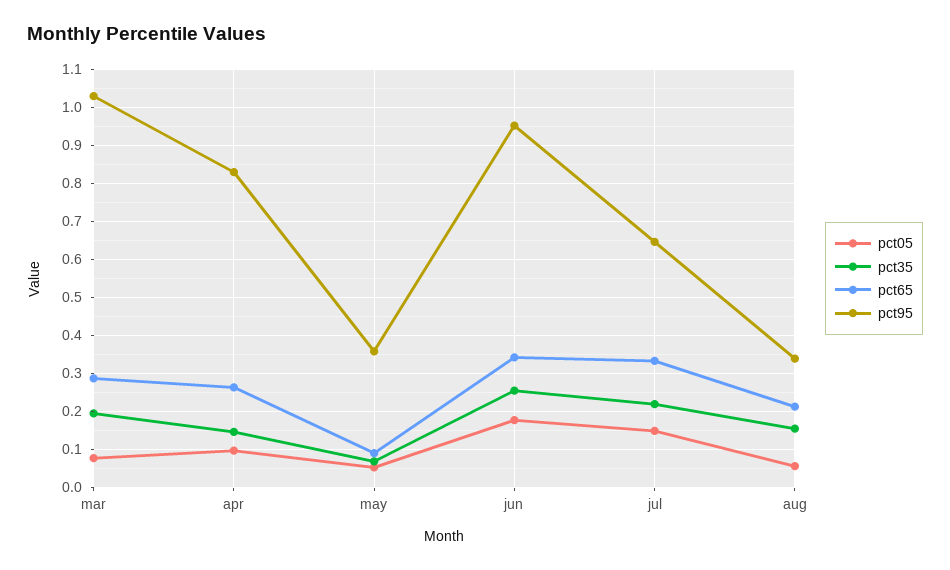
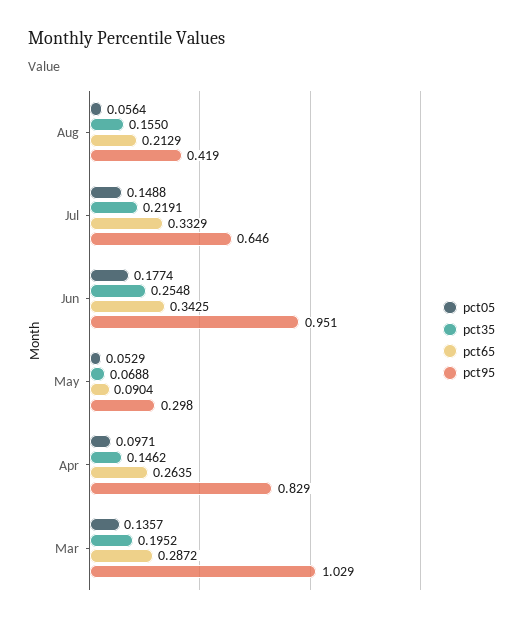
pct05, mar: 0.08 -> 0.1357
pct95, may: 0.36 -> 0.298
pct95, aug: 0.34 -> 0.419

